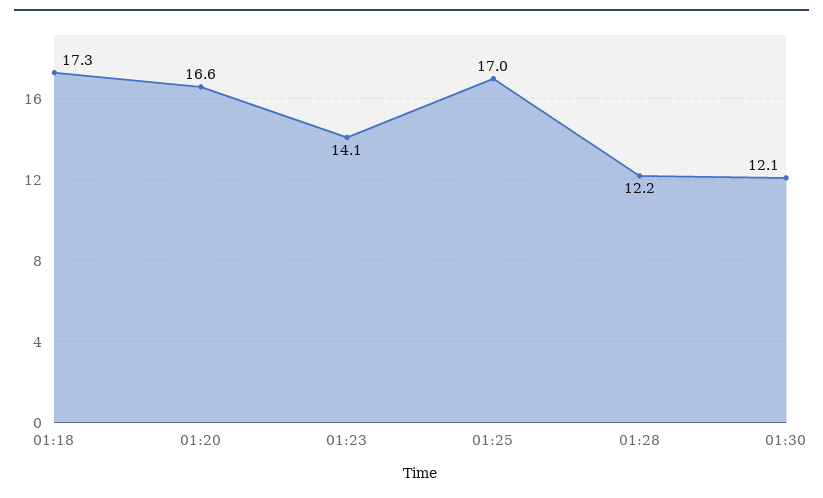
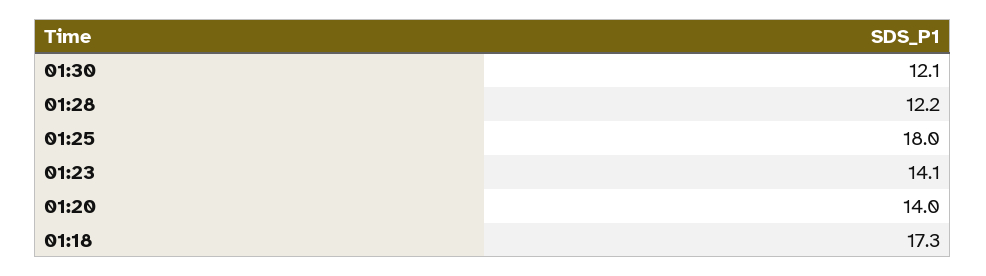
01:20: 16.6 -> 14
01:25: 17 -> 18

